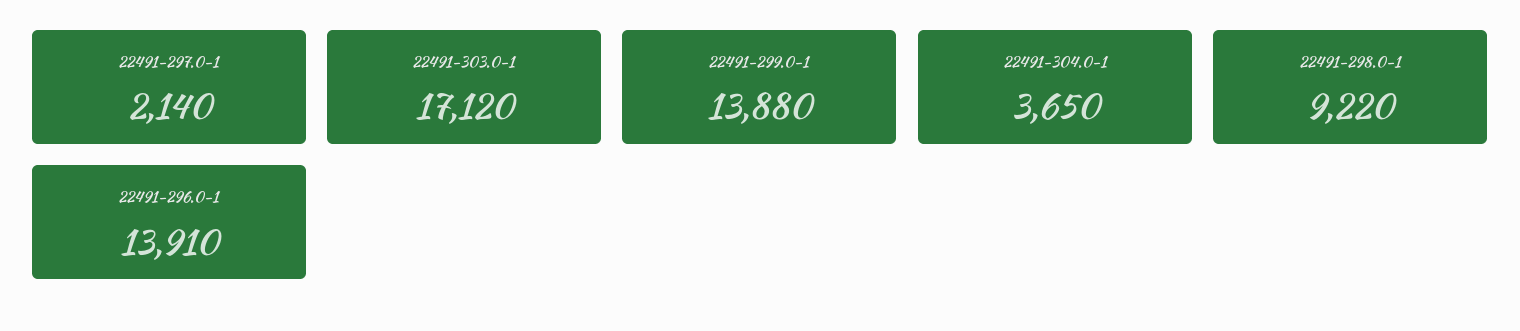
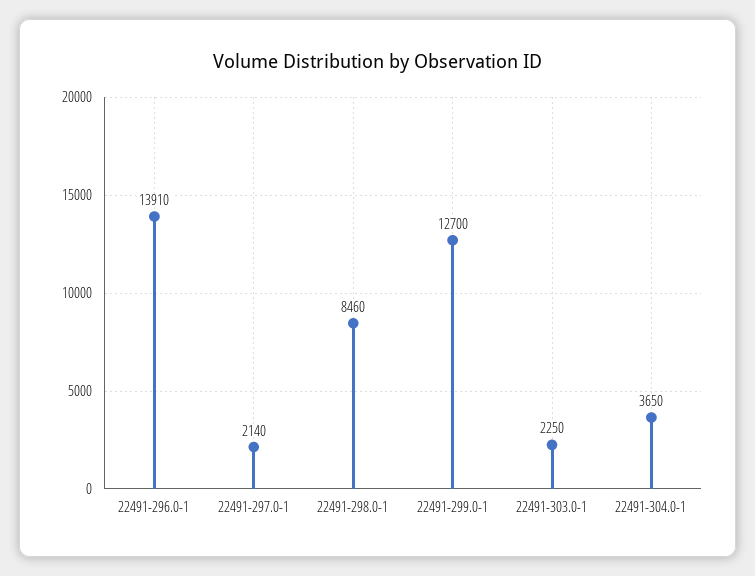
22491-303.0-1: 17120 -> 2250
22491-299.0-1: 13880 -> 12700
22491-298.0-1: 9220 -> 8460

